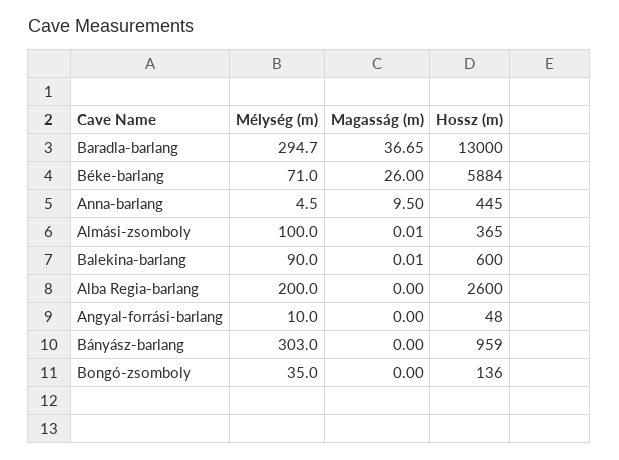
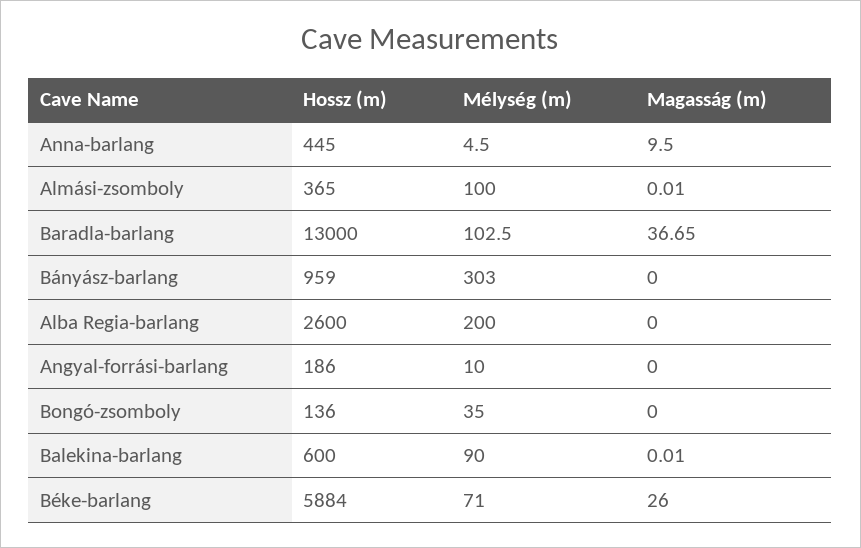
Mélység (m), Baradla-barlang: 294.7 -> 102.5
Hossz (m), Angyal-forrási-barlang: 48 -> 186

